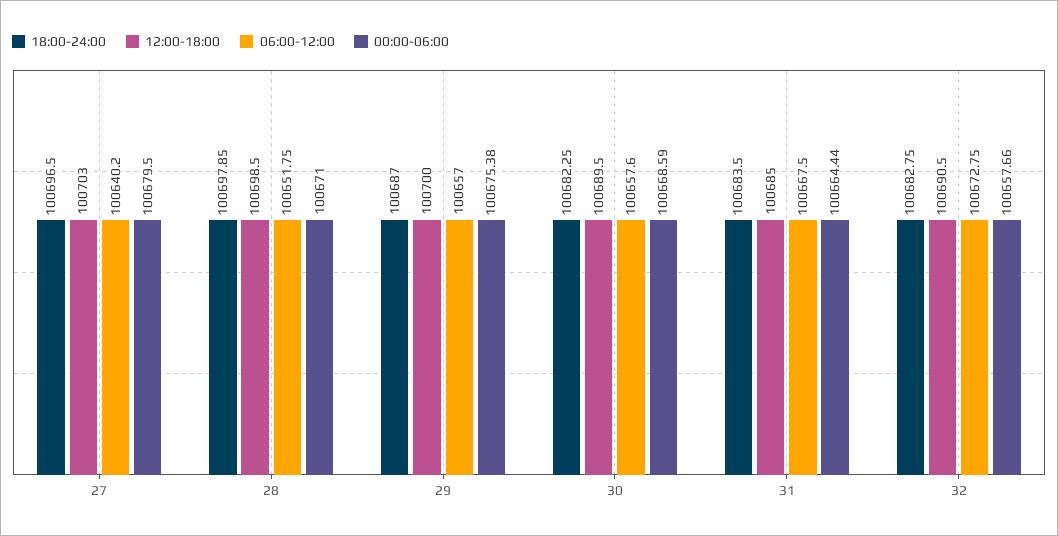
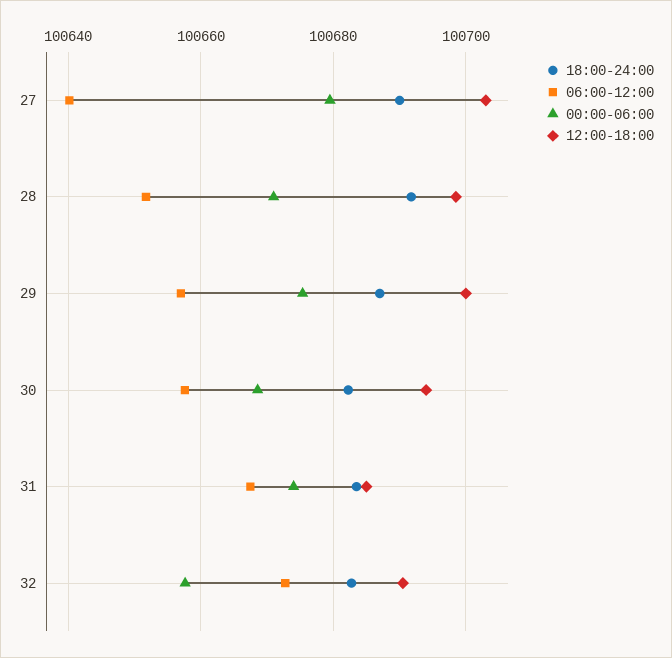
18:00-24:00, 27: 100696.5 -> 100690
18:00-24:00, 28: 100697.85 -> 100692
12:00-18:00, 30: 100689.5 -> 100694
00:00-06:00, 31: 100664.44 -> 100674

